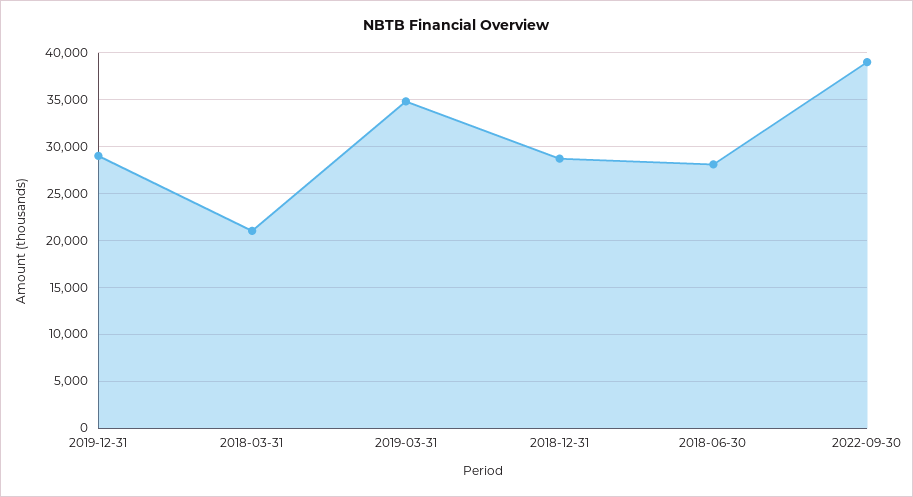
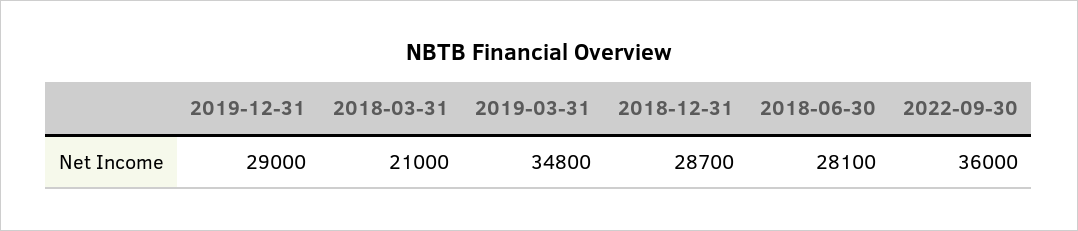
2022-09-30: 39000 -> 36000

